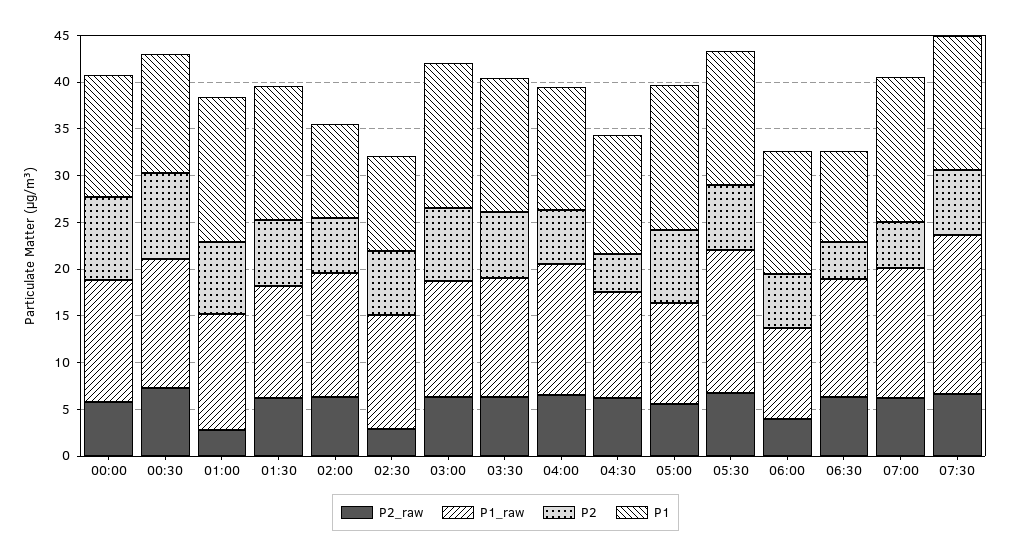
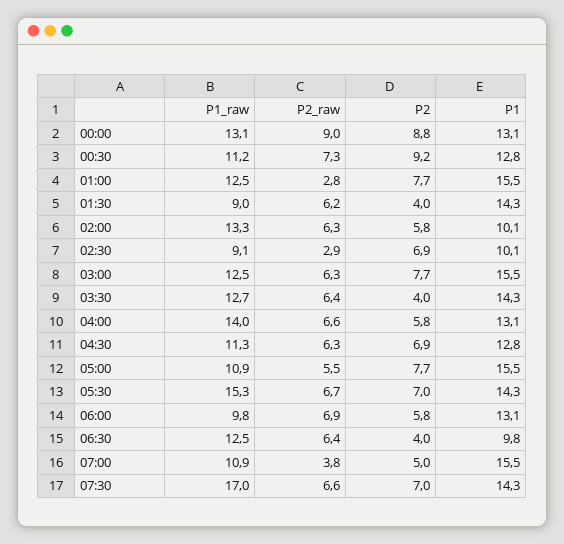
P2_raw, 00:00: 6 -> 9
P1_raw, 00:30: 14 -> 11.2
P1_raw, 01:30: 12 -> 9
P2, 01:30: 7 -> 4
P1_raw, 02:30: 12 -> 9.1
P2, 03:30: 7 -> 4
P2, 04:30: 4 -> 6.9
P2_raw, 06:00: 4 -> 6.9
P2_raw, 07:00: 6 -> 3.8
P1_raw, 07:00: 14 -> 10.9

